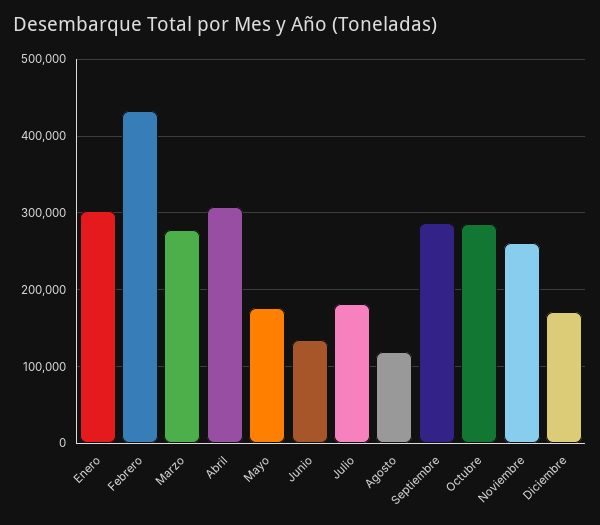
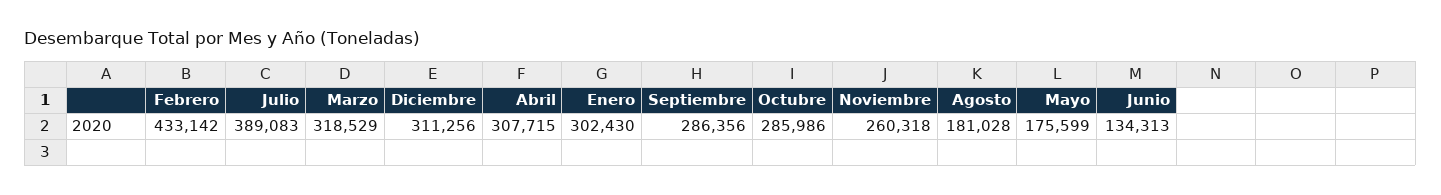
Marzo: 280000 -> 318529
Julio: 180000 -> 389083
Agosto: 120000 -> 181028
Diciembre: 170000 -> 311256

